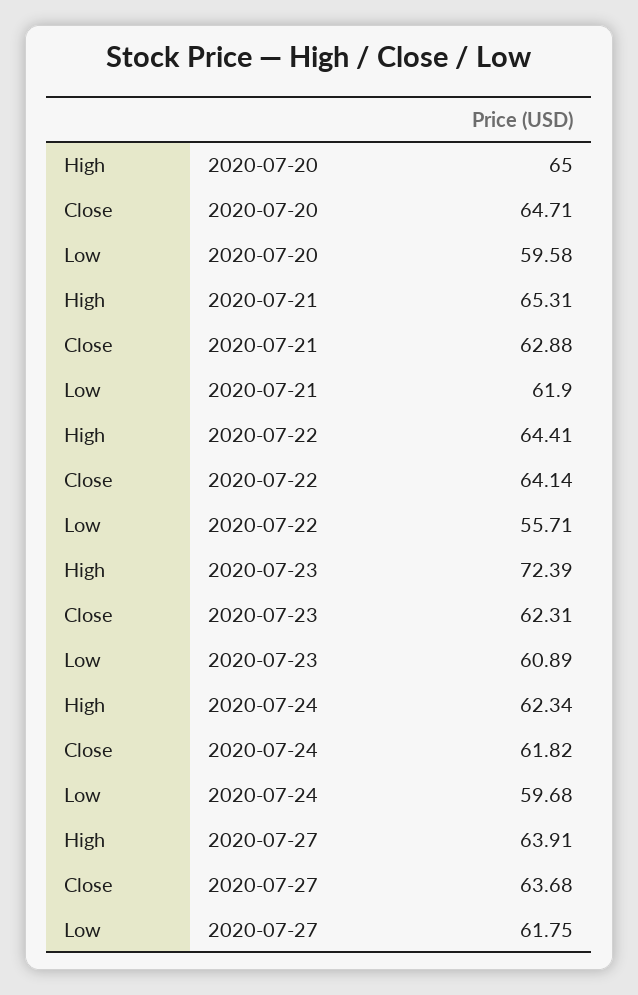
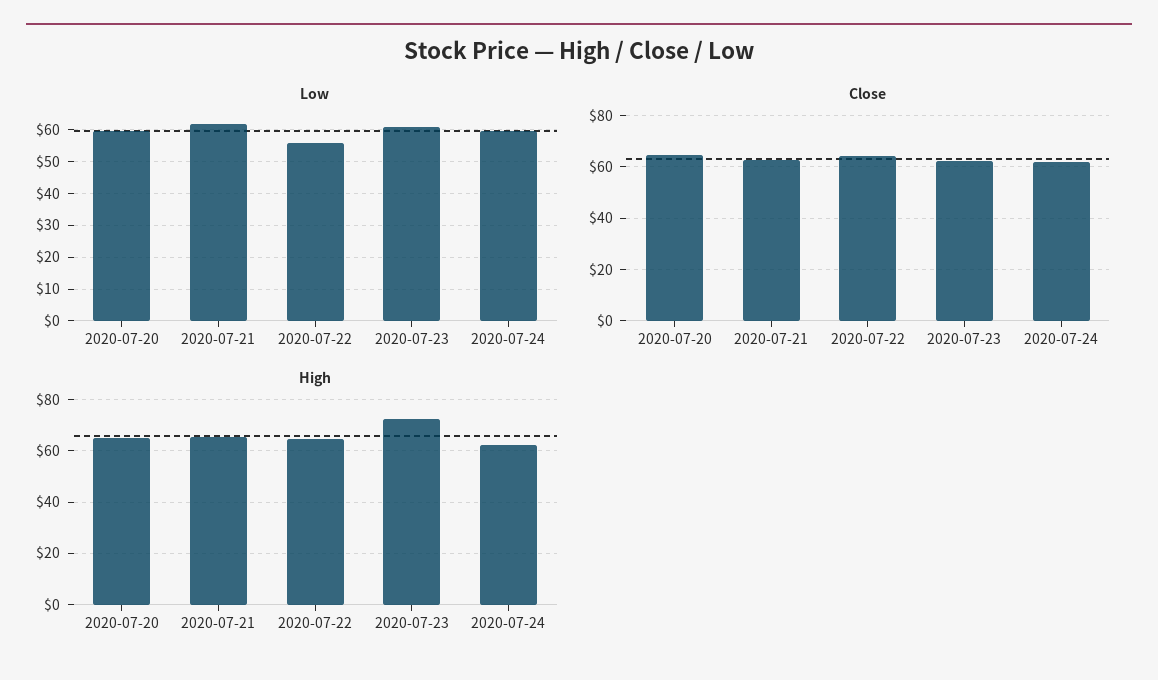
High, 2020-07-27: 63.91 -> none
Close, 2020-07-27: 63.68 -> none
Low, 2020-07-27: 61.75 -> none

